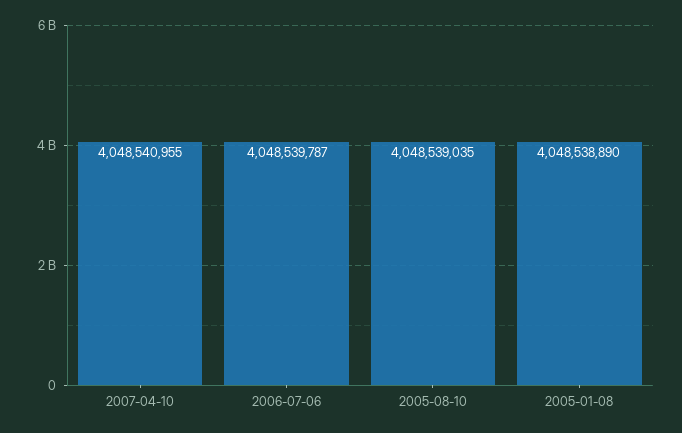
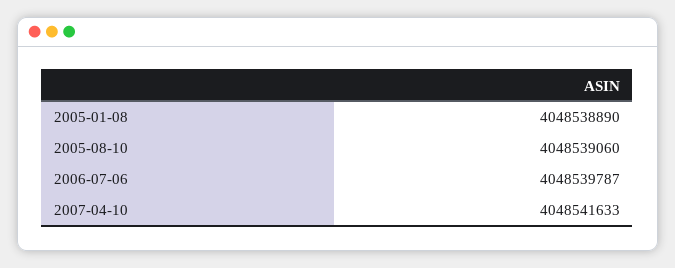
2007-04-10: 4048540955 -> 4048541633
2005-08-10: 4048539035 -> 4048539060

